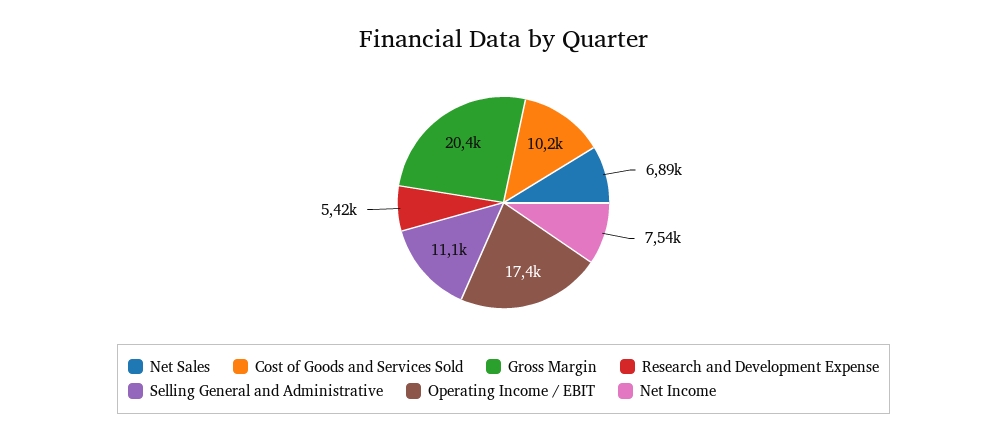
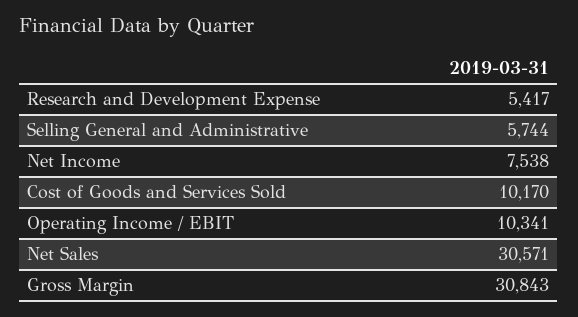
Net Sales: 6890 -> 30571
Gross Margin: 20400 -> 30843
Selling General and Administrative: 11100 -> 5744
Operating Income / EBIT: 17400 -> 10341

